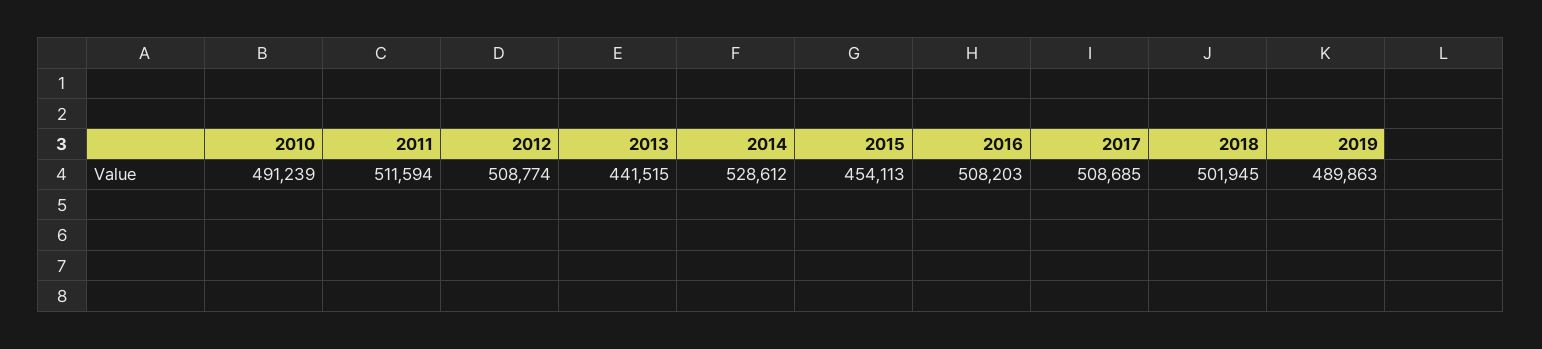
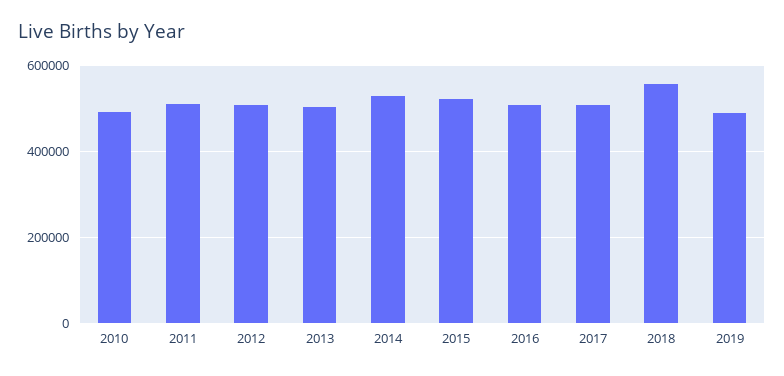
2013: 441515 -> 500000
2015: 454113 -> 520000
2018: 501945 -> 560000

